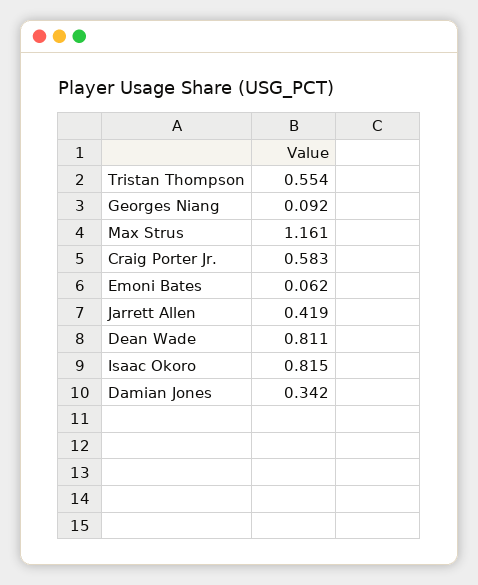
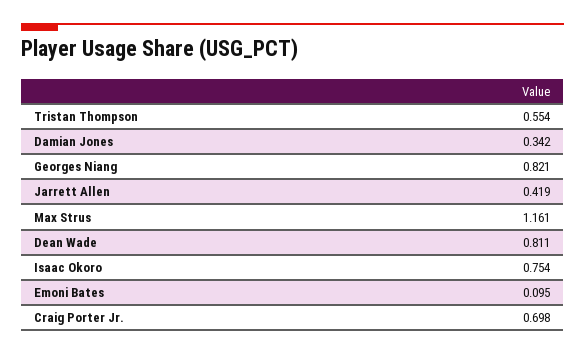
Georges Niang: 0.092 -> 0.821
Craig Porter Jr.: 0.583 -> 0.698
Emoni Bates: 0.062 -> 0.095
Isaac Okoro: 0.815 -> 0.754

